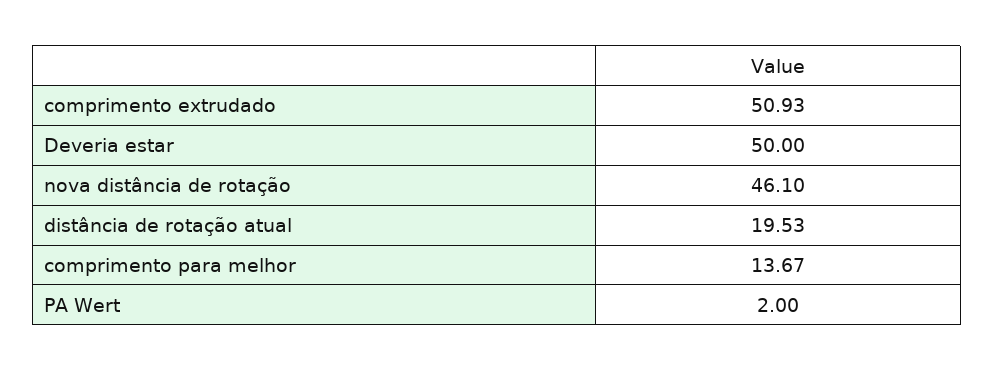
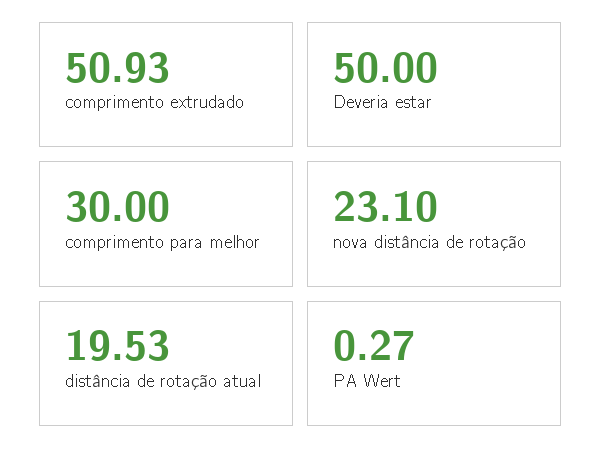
nova distância de rotação: 46.1 -> 23.1
comprimento para melhor: 13.67 -> 30
PA Wert: 2 -> 0.27

